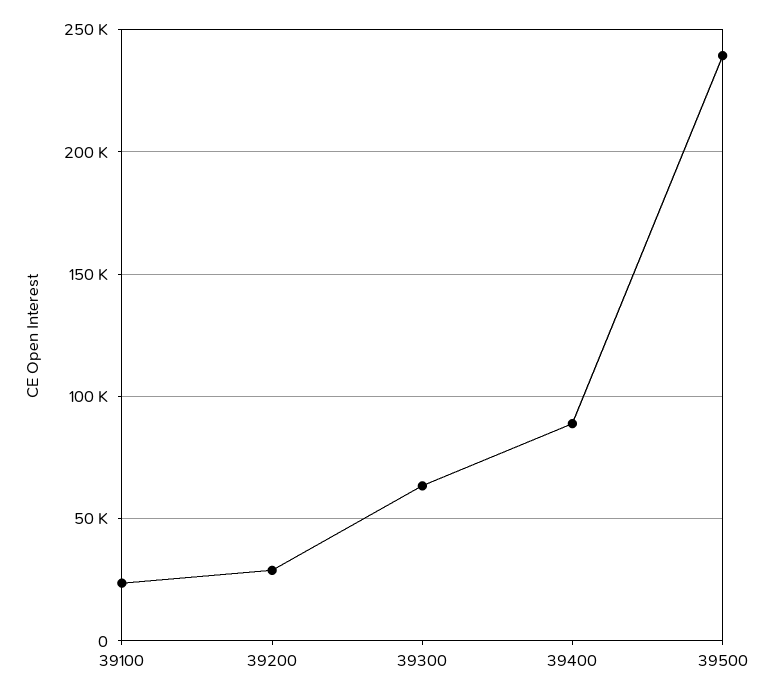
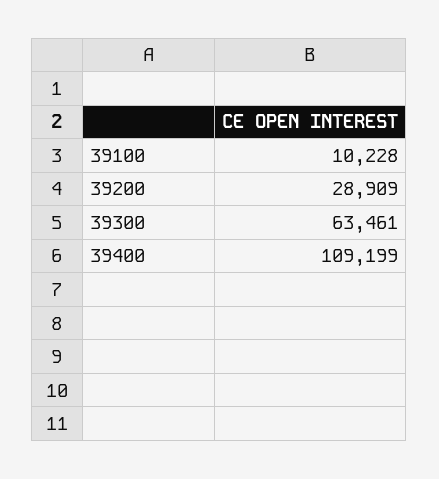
39100: 25000 -> 10228
39400: 90000 -> 109199
39500: 240000 -> none

